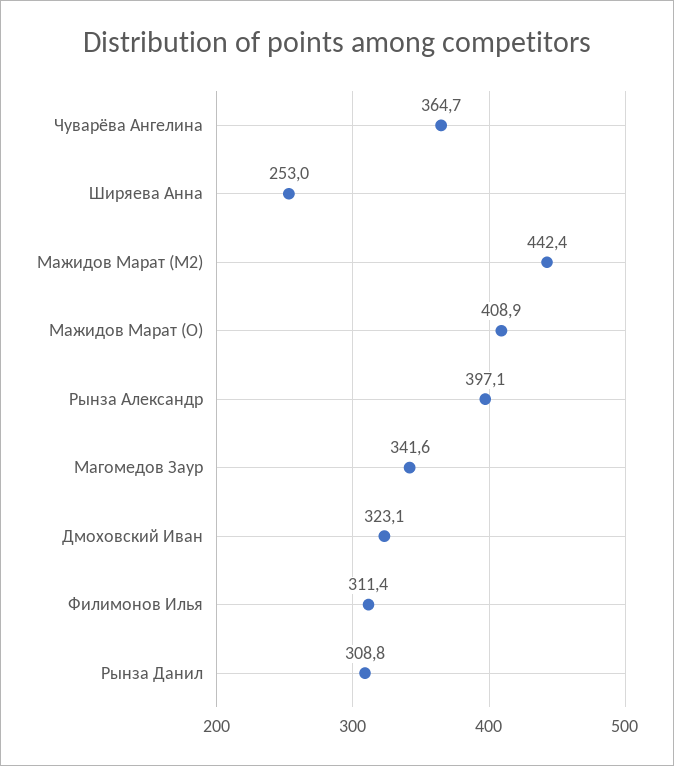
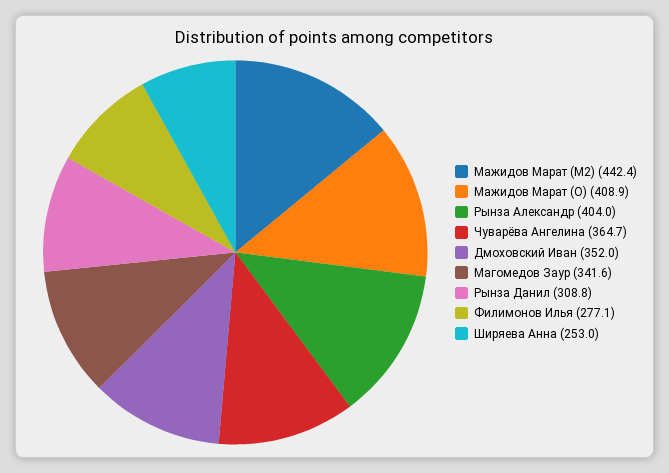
Рынза Александр: 397.1 -> 404
Дмоховский Иван: 323.1 -> 352
Филимонов Илья: 311.4 -> 277.1

